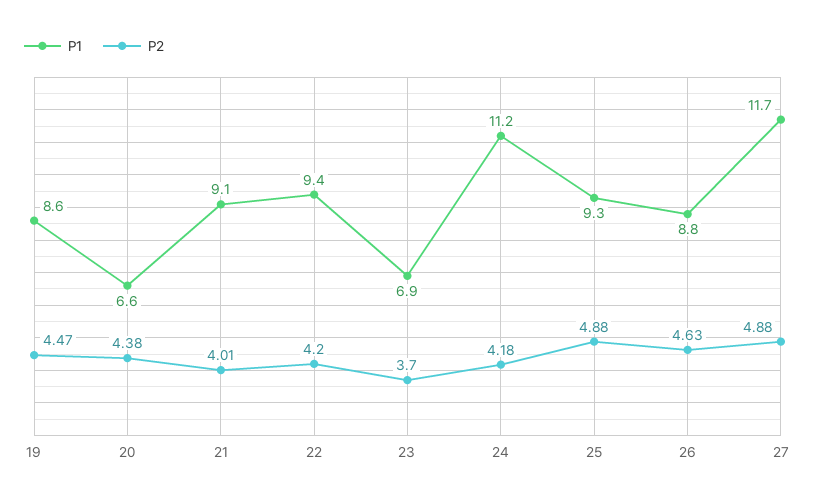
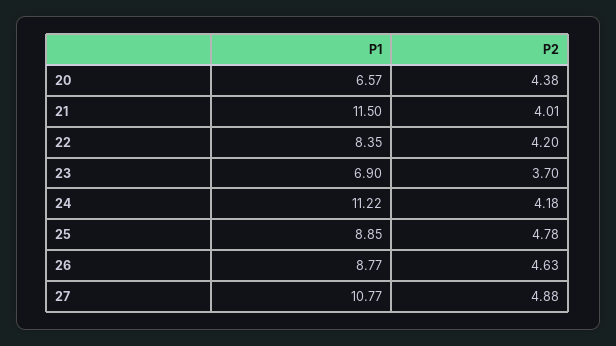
P1, 19: 8.6 -> none
P2, 19: 4.47 -> none
P1, 21: 9.1 -> 11.5
P1, 22: 9.4 -> 8.35
P1, 25: 9.3 -> 8.85
P2, 25: 4.88 -> 4.78
P1, 27: 11.7 -> 10.77

